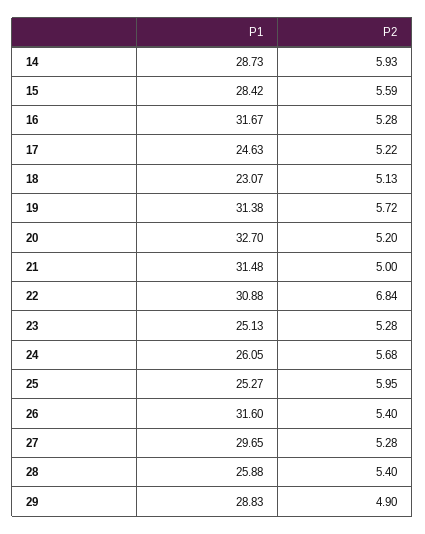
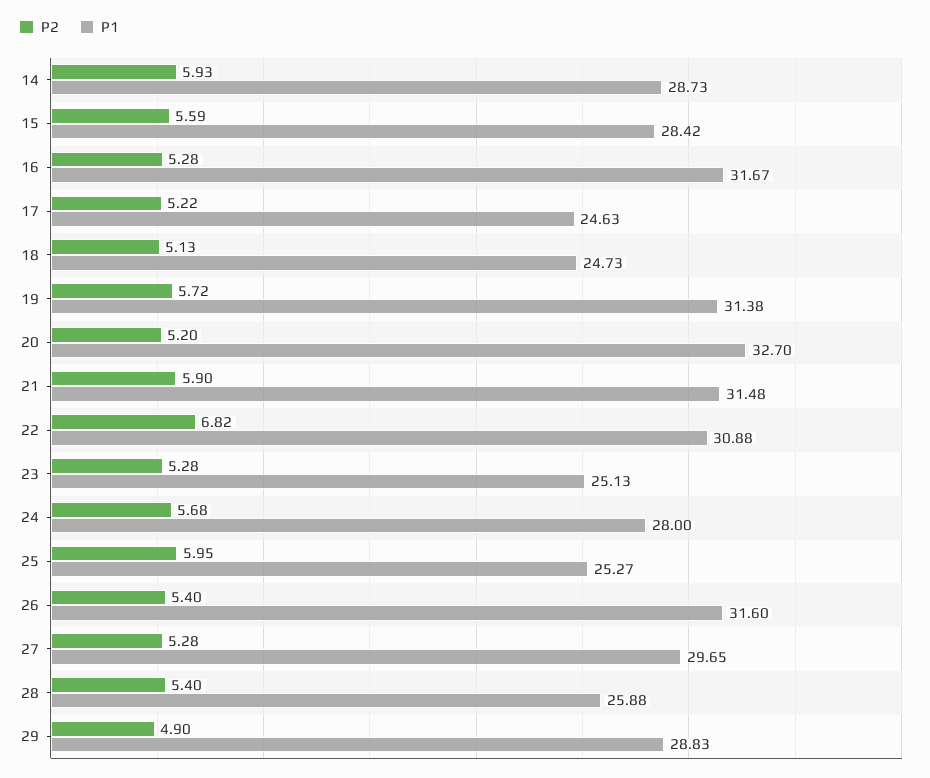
P1, 18: 23.07 -> 24.73
P2, 21: 5 -> 5.9
P2, 22: 6.84 -> 6.82
P1, 24: 26.05 -> 28

